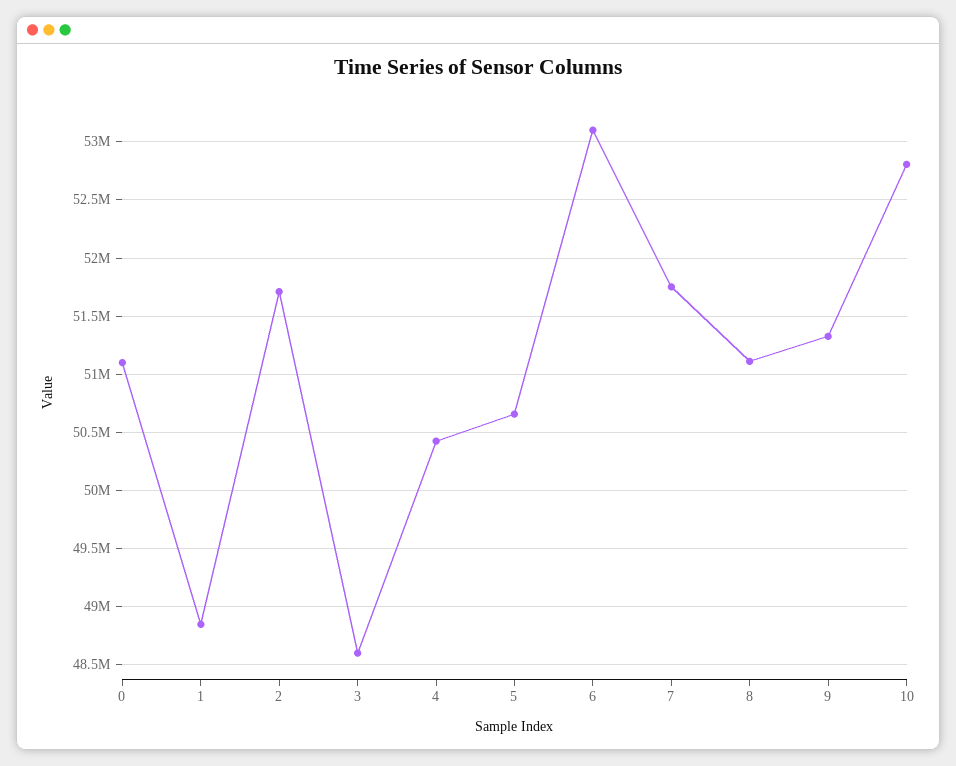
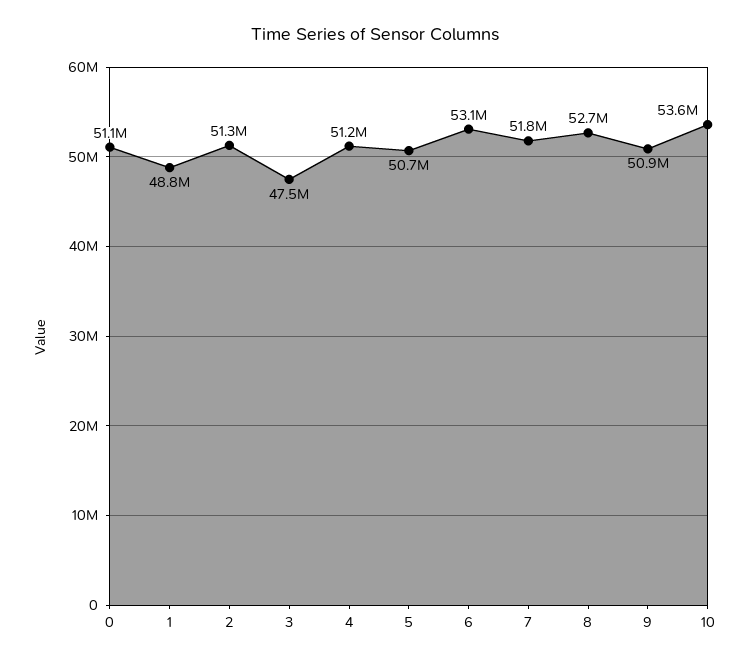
2: 51700000 -> 51300000
3: 48600000 -> 47500000
4: 50400000 -> 51200000
8: 51100000 -> 52700000
9: 51300000 -> 50900000
10: 52800000 -> 53600000

